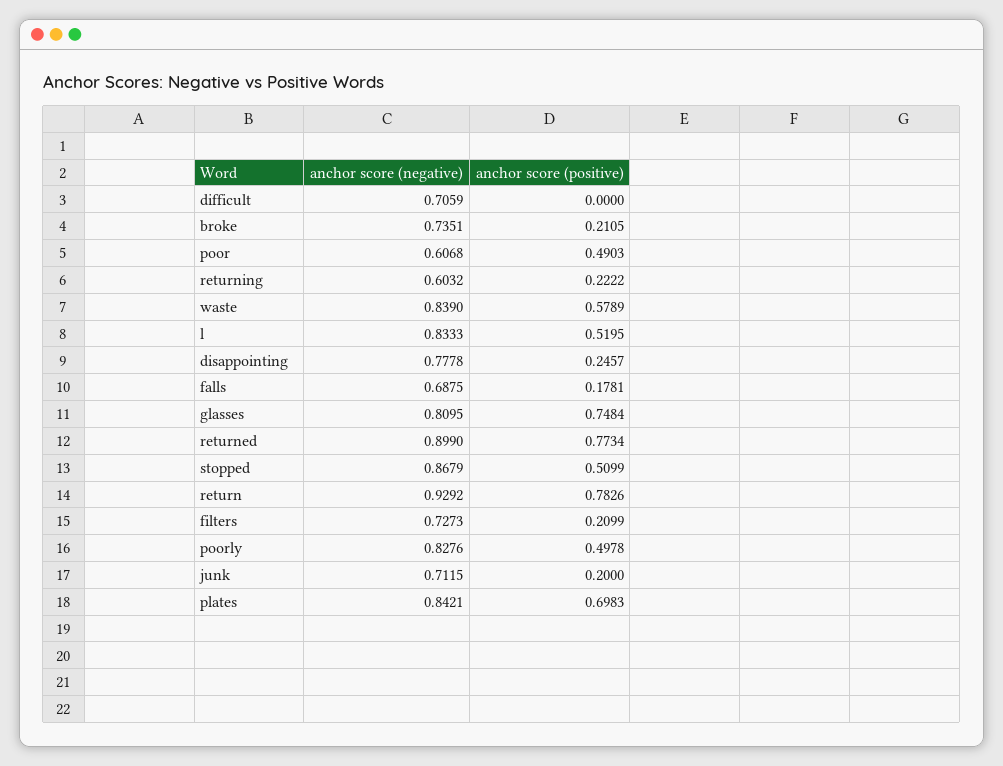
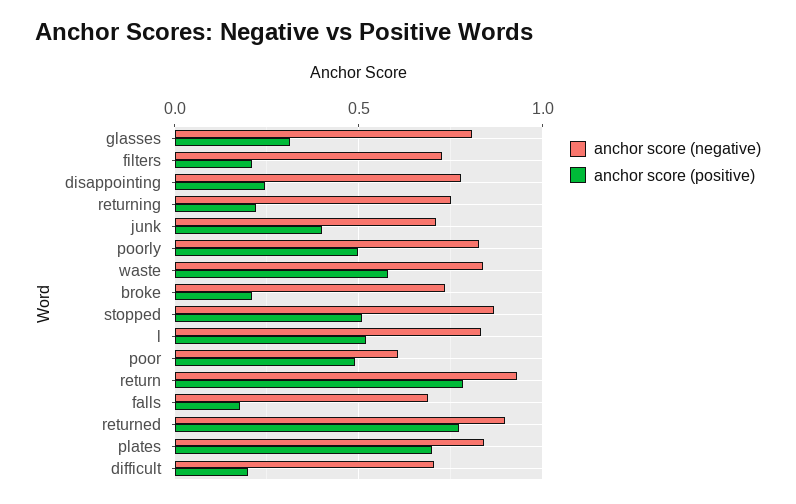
anchor score (positive), difficult: 0 -> 0.2
anchor score (negative), returning: 0.6032 -> 0.75
anchor score (positive), glasses: 0.7484 -> 0.3
anchor score (positive), junk: 0.2 -> 0.4

